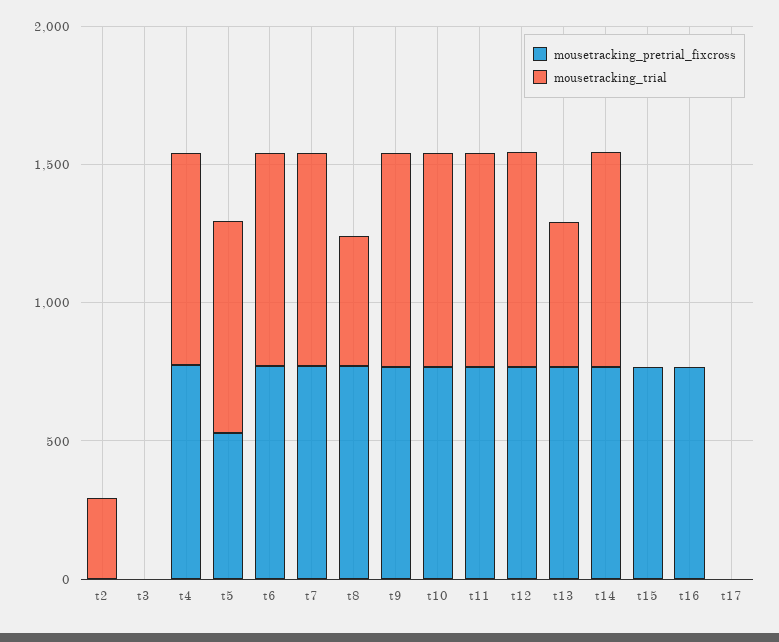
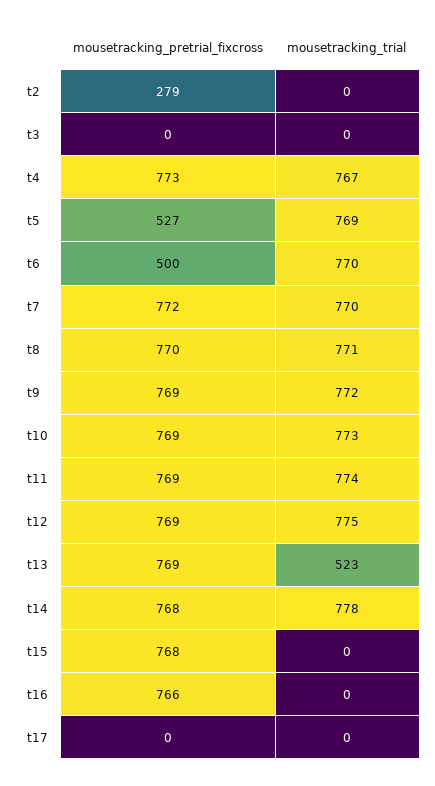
mousetracking_pretrial_fixcross, t2: 0 -> 279
mousetracking_trial, t2: 300 -> 0
mousetracking_pretrial_fixcross, t6: 800 -> 500
mousetracking_trial, t8: 500 -> 771

